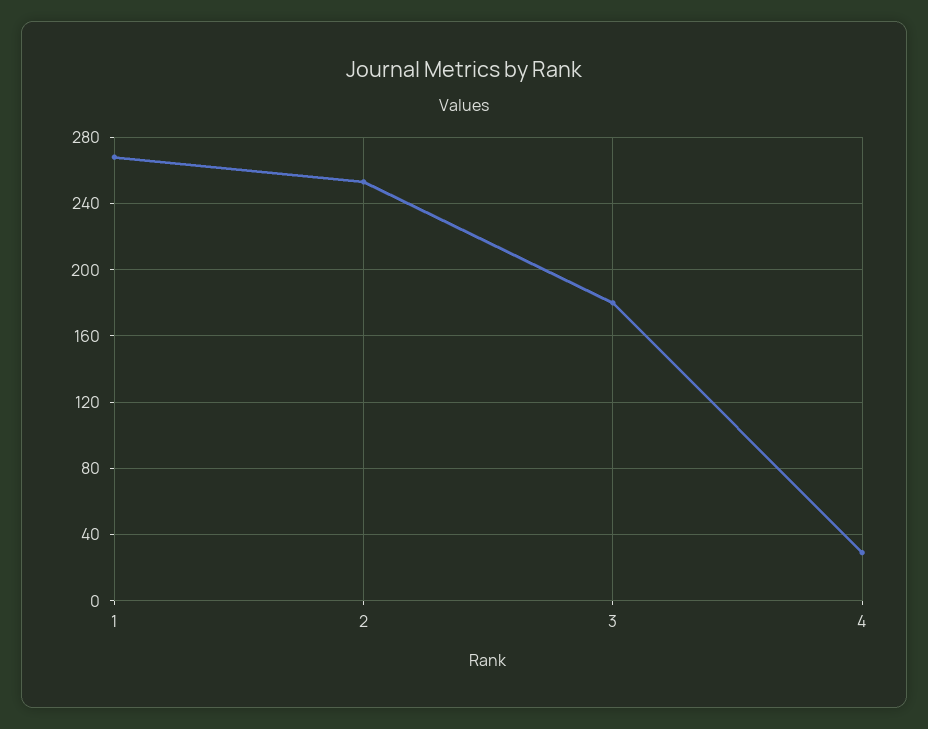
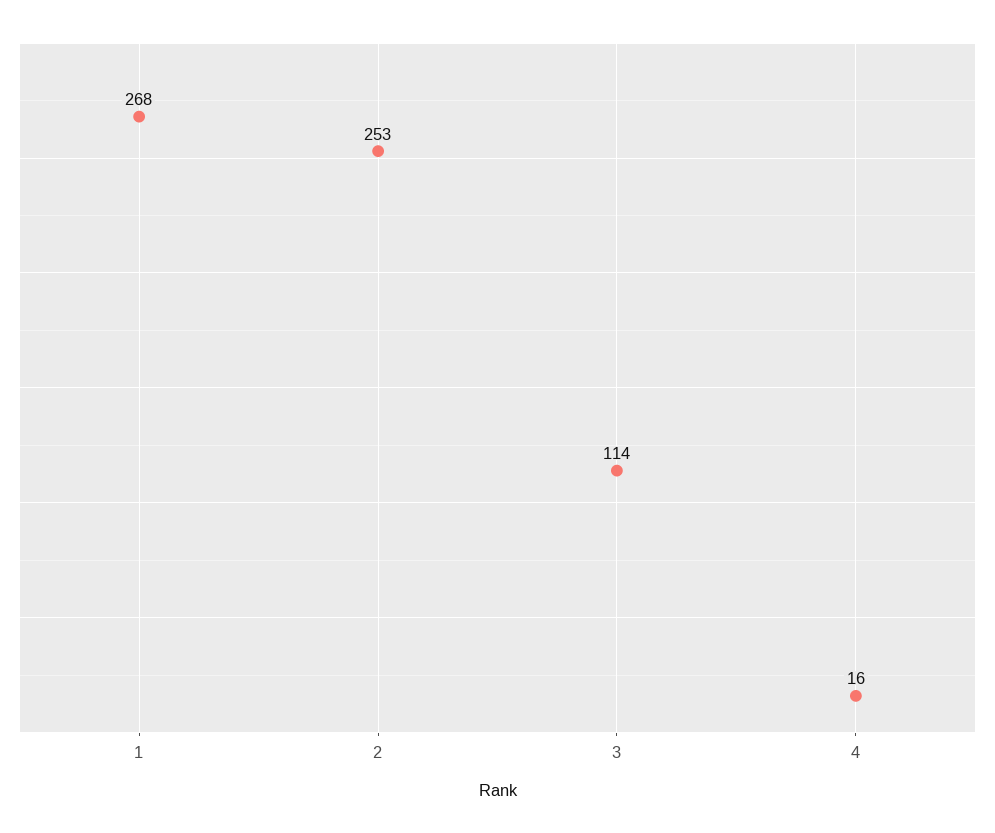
3: 180 -> 114
4: 30 -> 16

